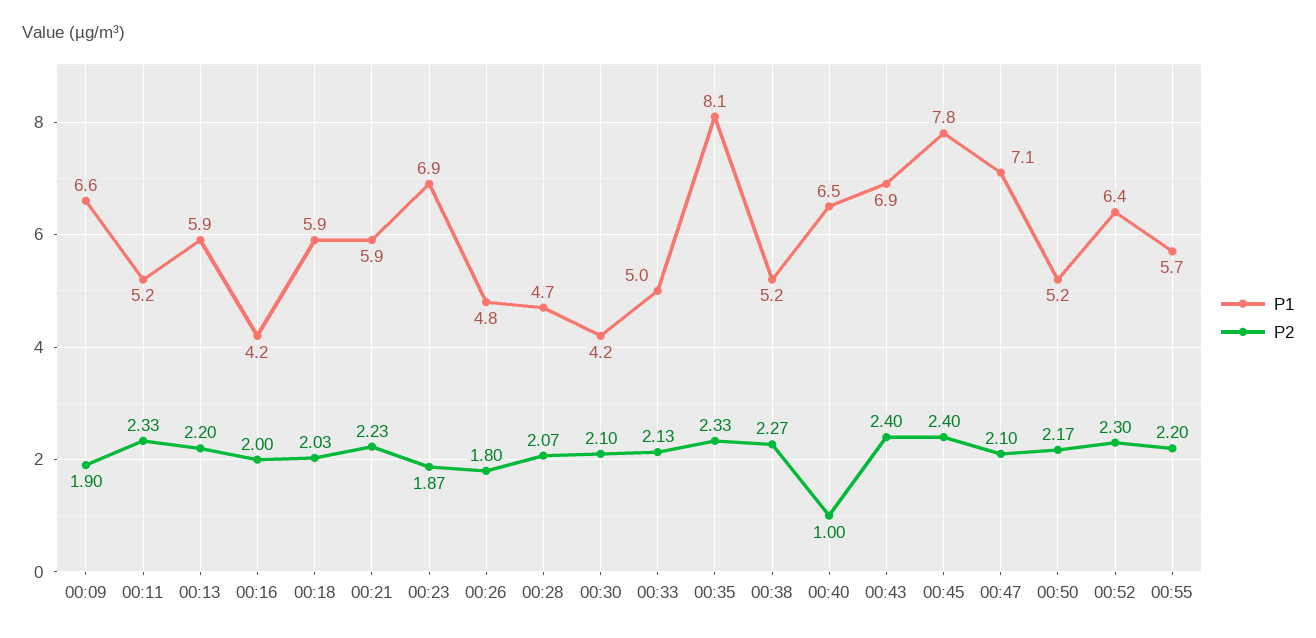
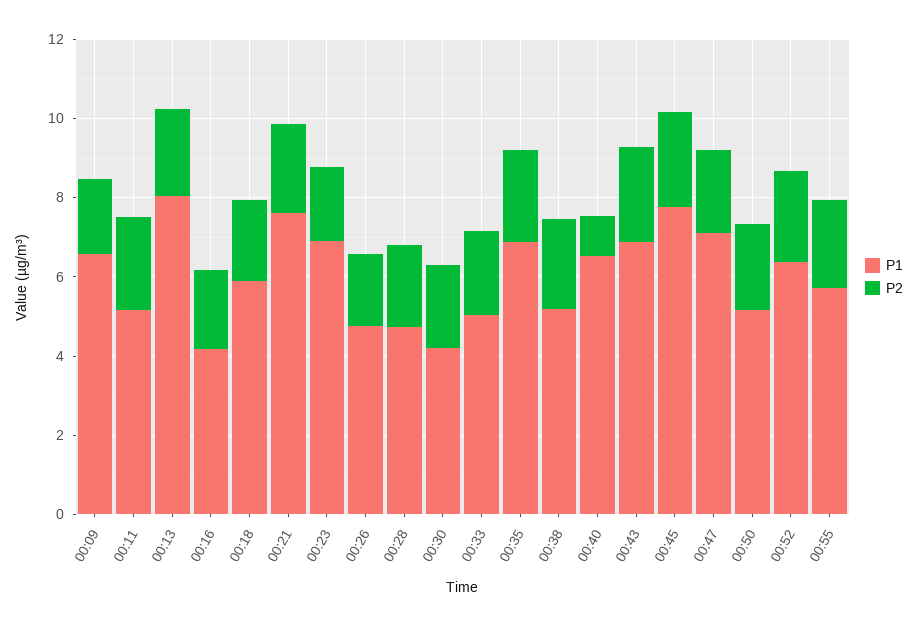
P1, 00:13: 5.9 -> 8
P1, 00:21: 5.9 -> 7.5
P1, 00:35: 8.1 -> 7

